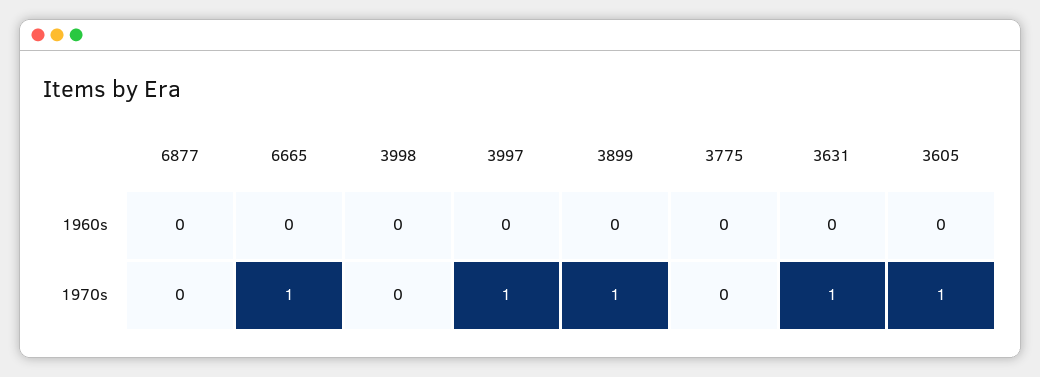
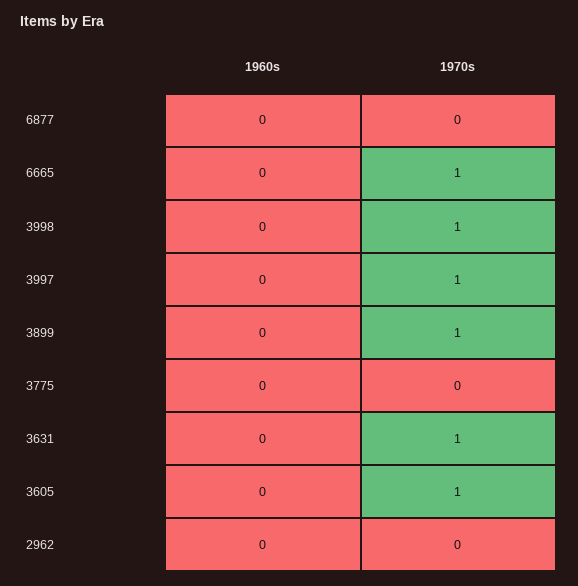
3998, 1970s: 0 -> 1
2962, 1960s: none -> 0
2962, 1970s: none -> 0

